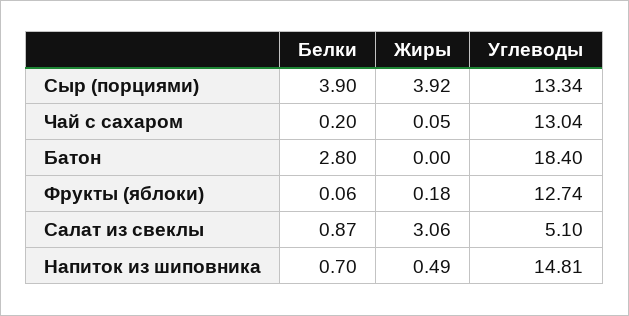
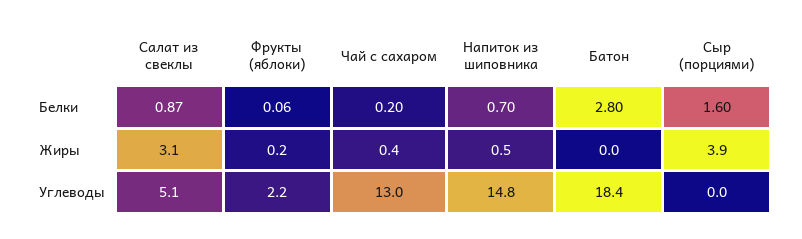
Белки, Сыр (порциями): 3.9 -> 1.6
Углеводы, Сыр (порциями): 13.34 -> 0
Жиры, Чай с сахаром: 0.05 -> 0.4
Углеводы, Фрукты (яблоки): 12.74 -> 2.2

